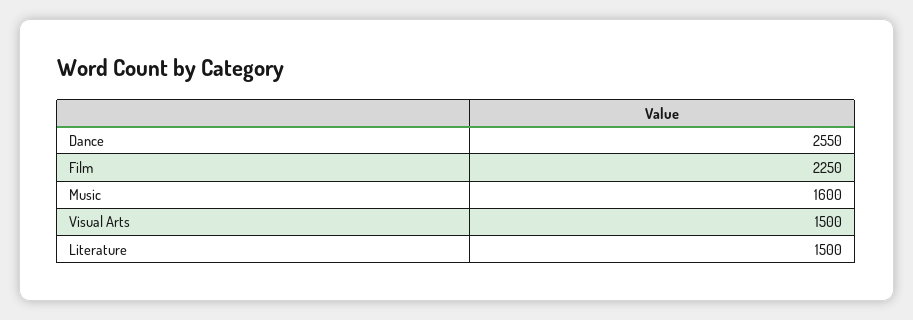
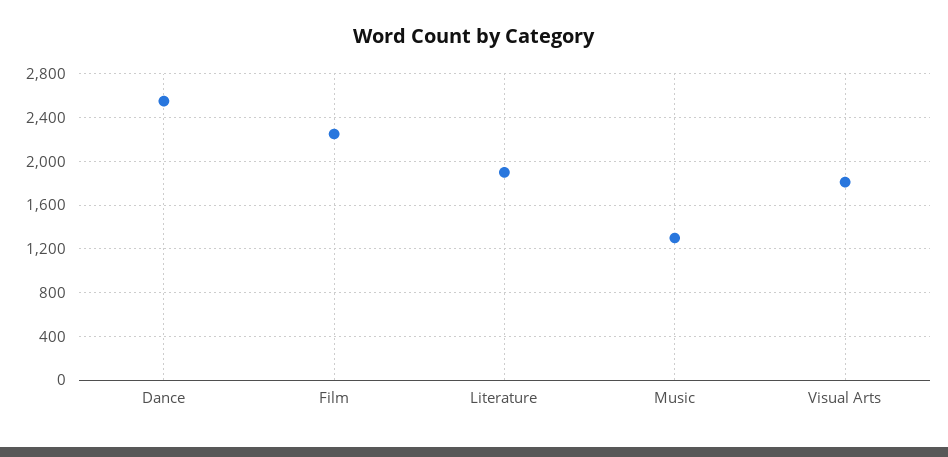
Music: 1600 -> 1300
Visual Arts: 1500 -> 1800
Literature: 1500 -> 1900

